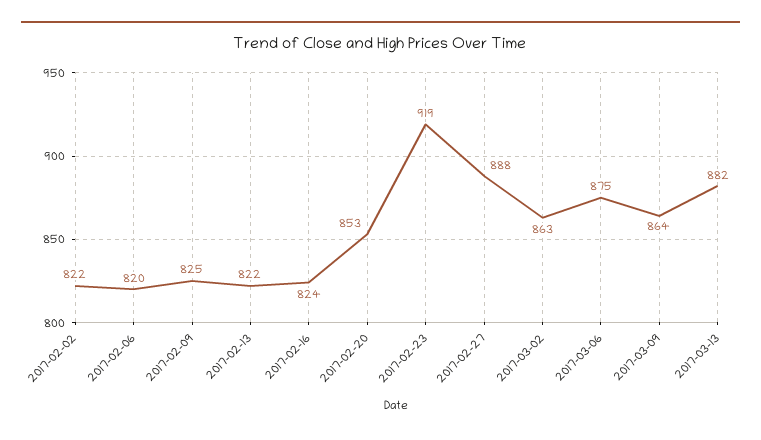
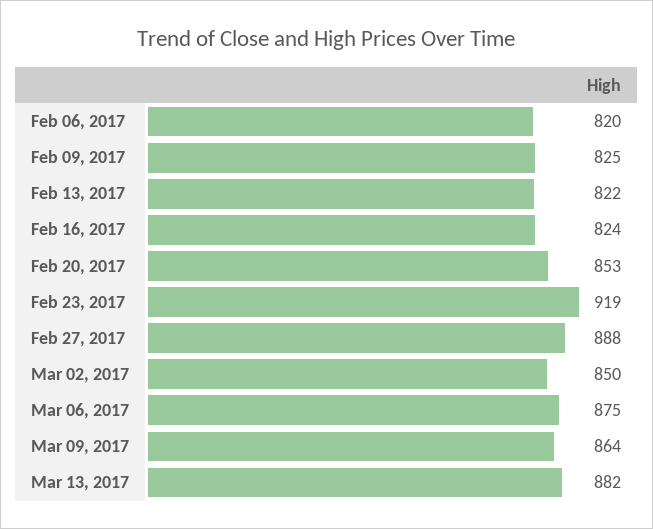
2017-02-02: 822 -> none
2017-03-02: 863 -> 850

